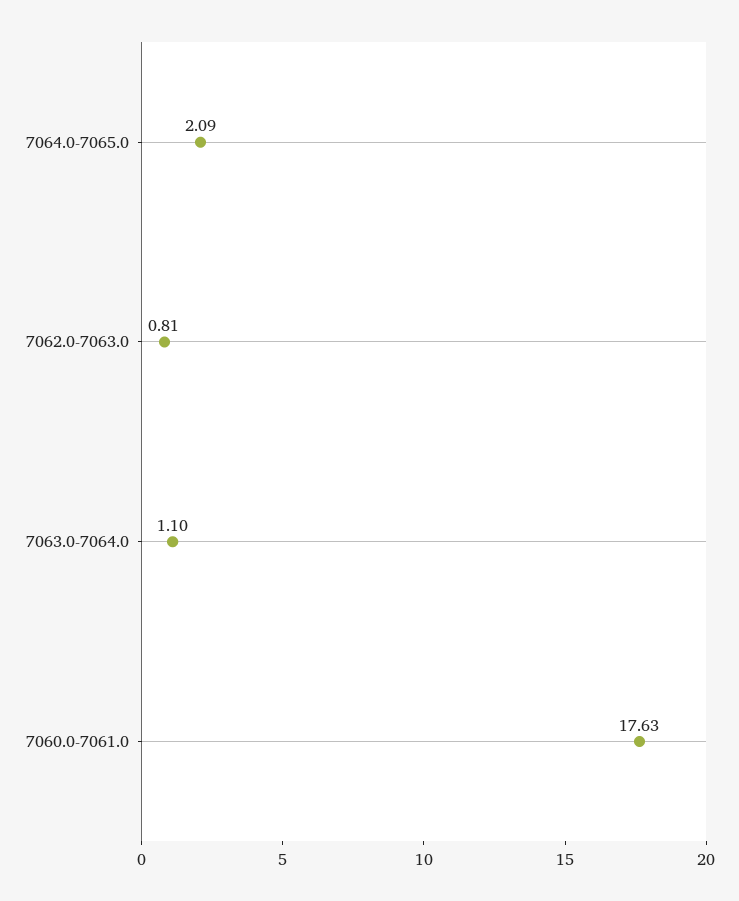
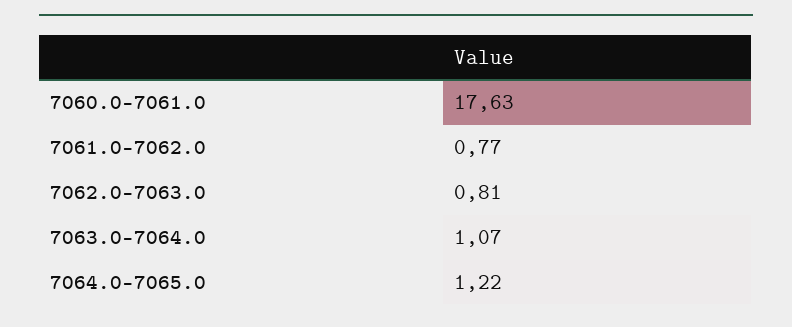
7064.0-7065.0: 2.09 -> 1.22
7063.0-7064.0: 1.1 -> 1.07
7061.0-7062.0: none -> 0.77

